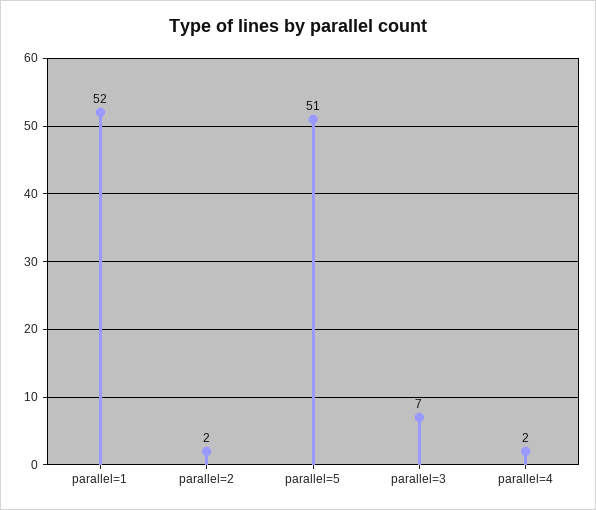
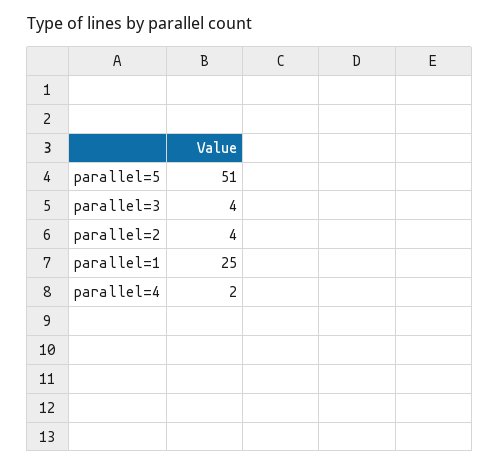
parallel=1: 52 -> 25
parallel=2: 2 -> 4
parallel=3: 7 -> 4

